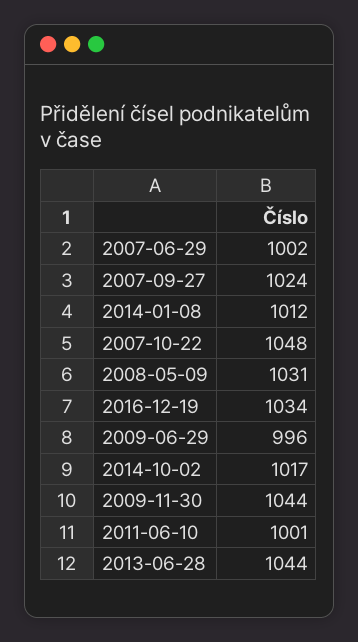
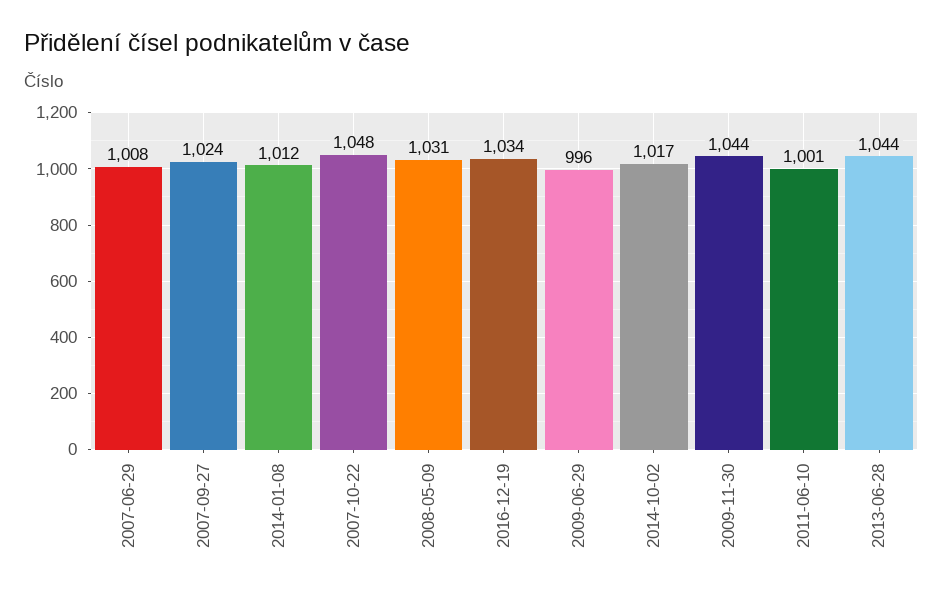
2007-06-29: 1002 -> 1008

